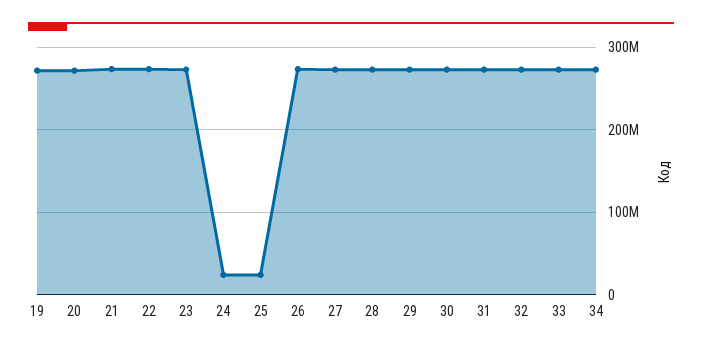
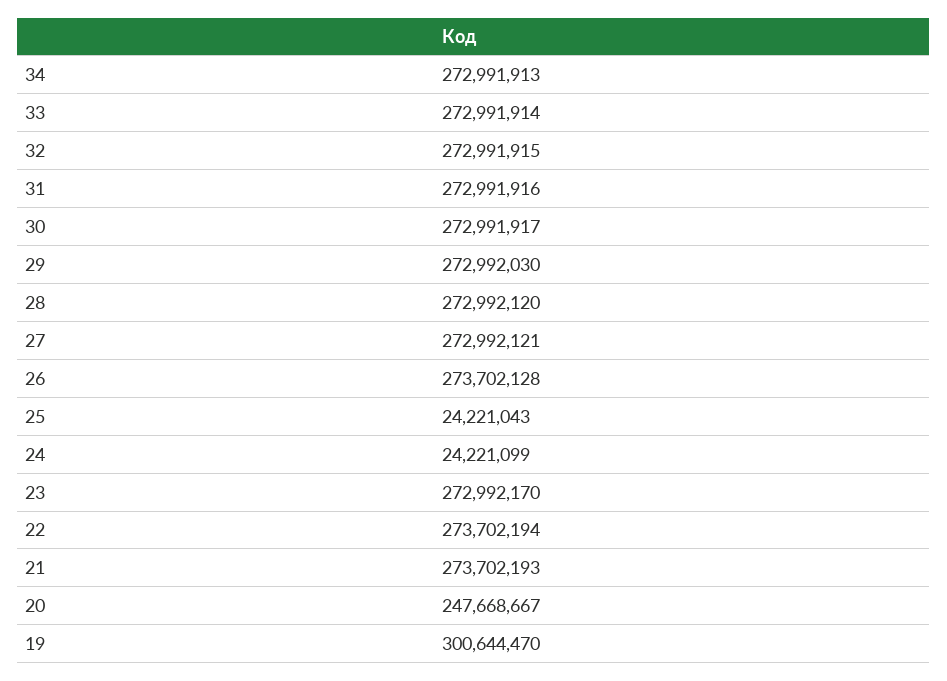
19: 270000000 -> 300644470
20: 270000000 -> 247668667

